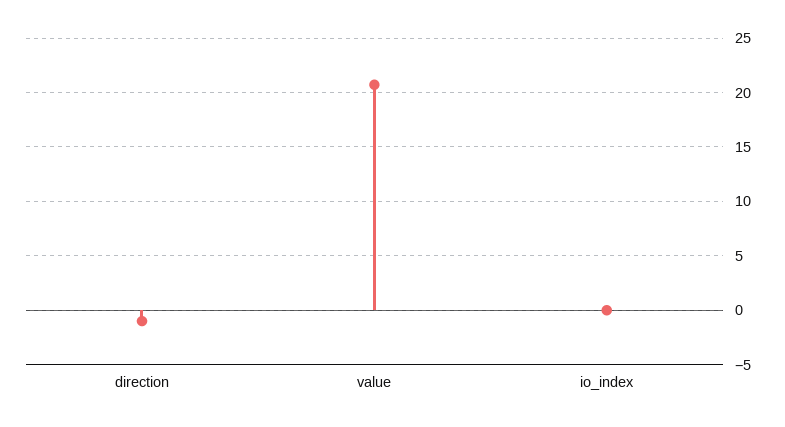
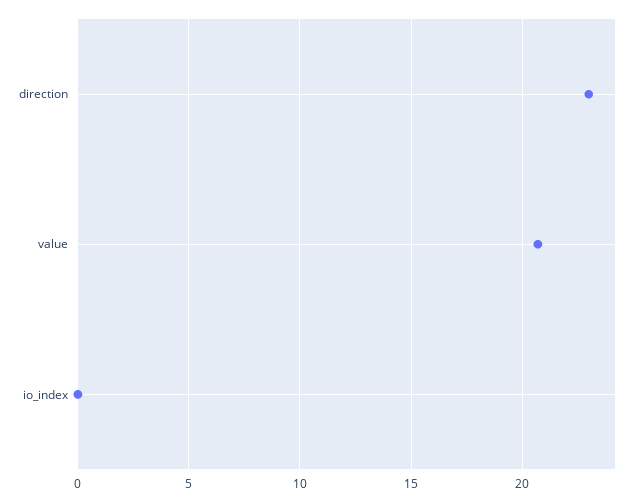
direction: -1 -> 23

